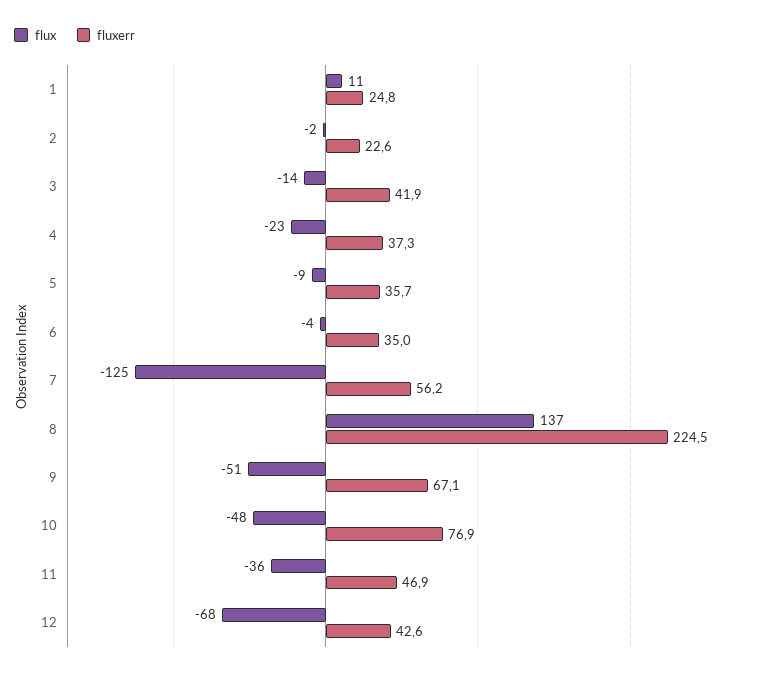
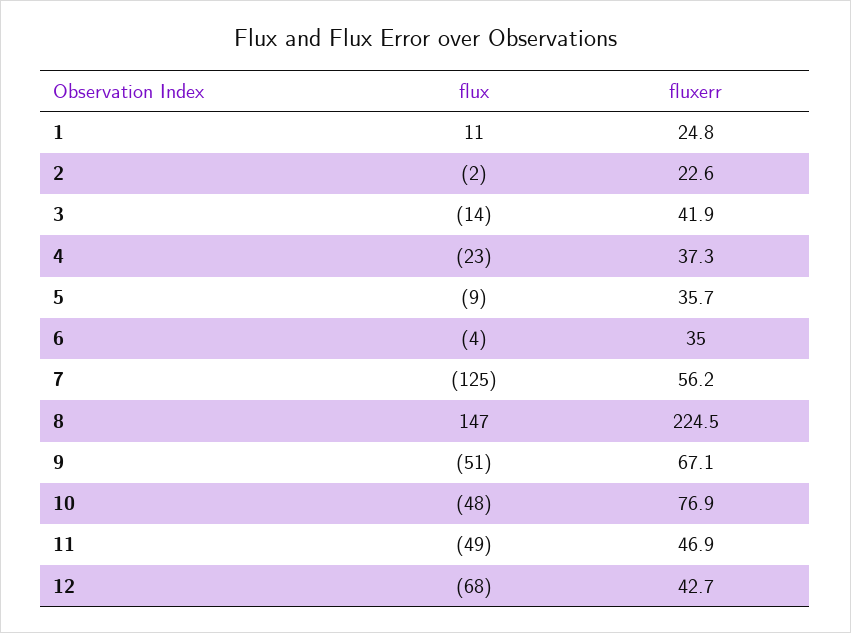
flux, 8: 137 -> 147
flux, 11: -36 -> -49
fluxerr, 12: 42.6 -> 42.7

